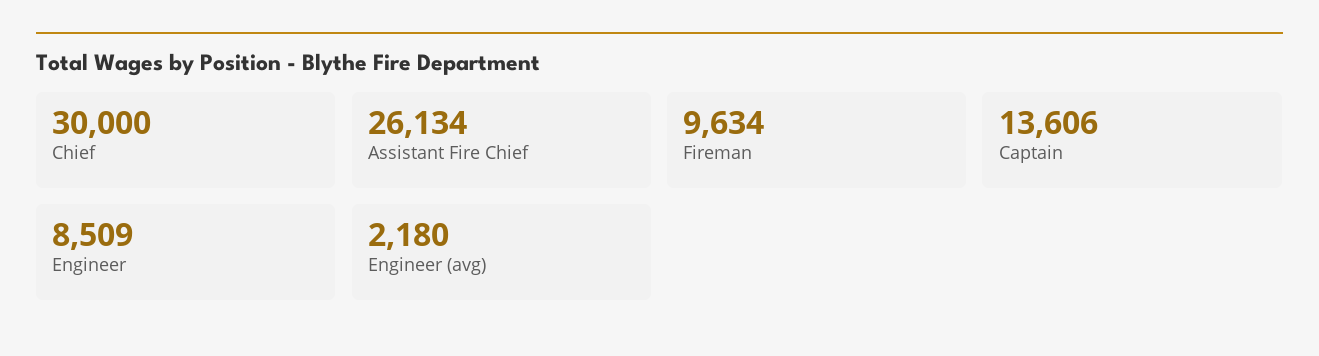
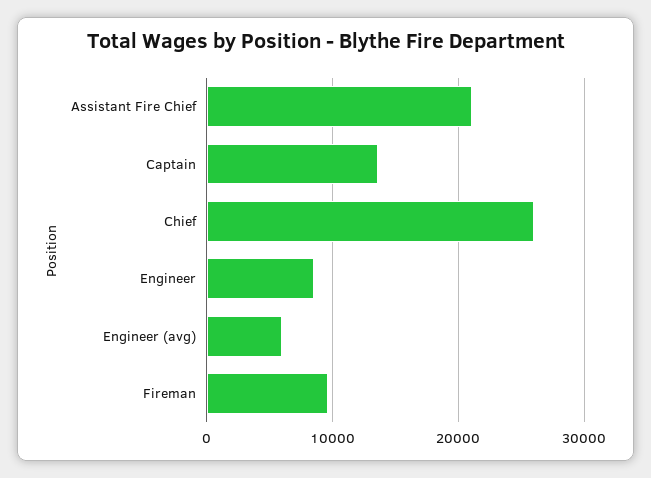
Chief: 30000 -> 26000
Assistant Fire Chief: 26134 -> 21000
Engineer (avg): 2180 -> 6000

